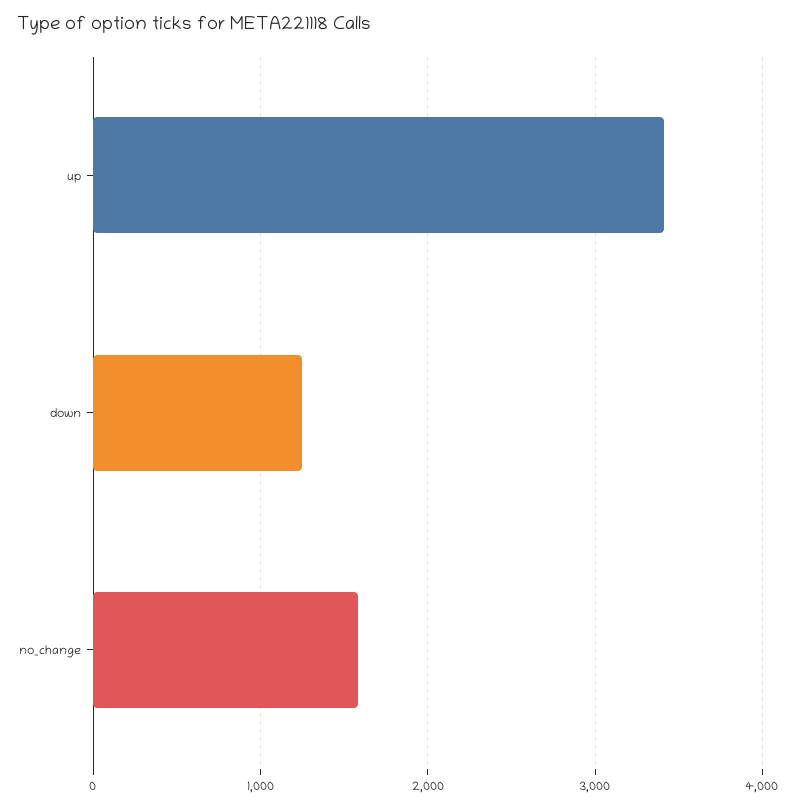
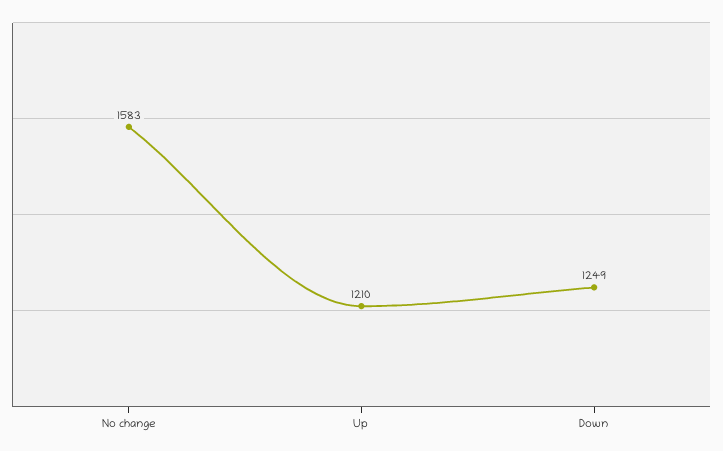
up: 3400 -> 1210

